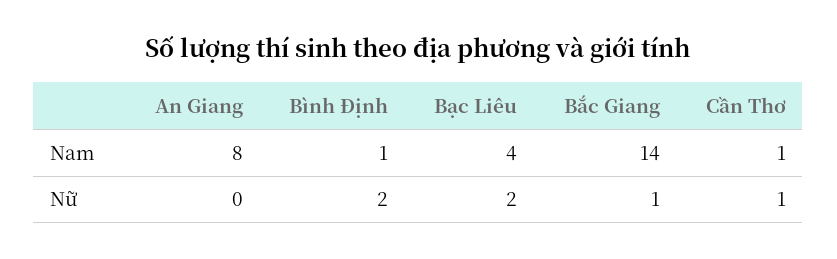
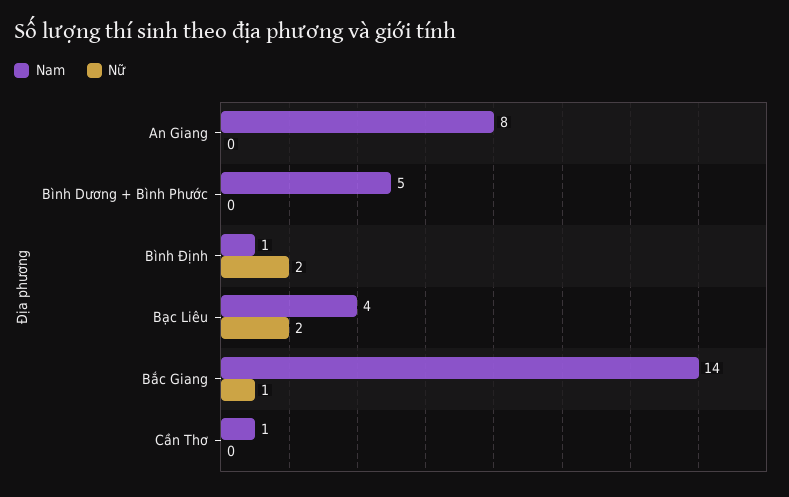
Nữ, Cần Thơ: 1 -> 0
Nam, Bình Dương + Bình Phước: none -> 5
Nữ, Bình Dương + Bình Phước: none -> 0

